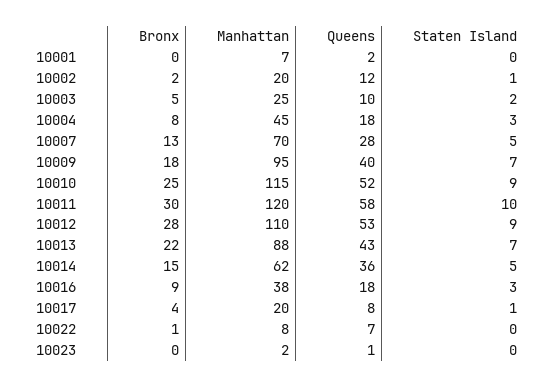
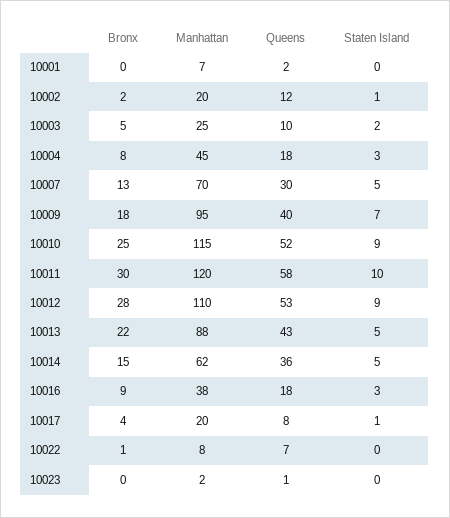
Queens, 10007: 28 -> 30
Staten Island, 10013: 7 -> 5

